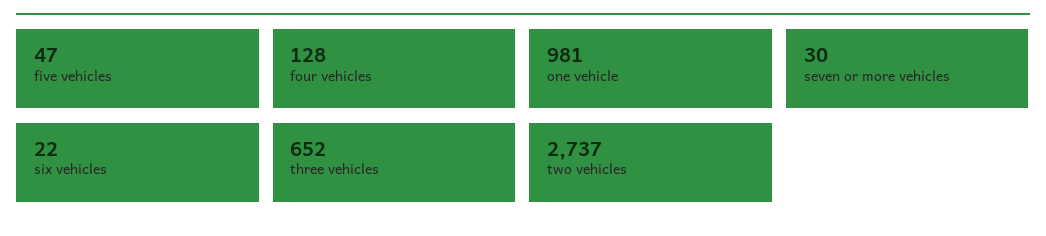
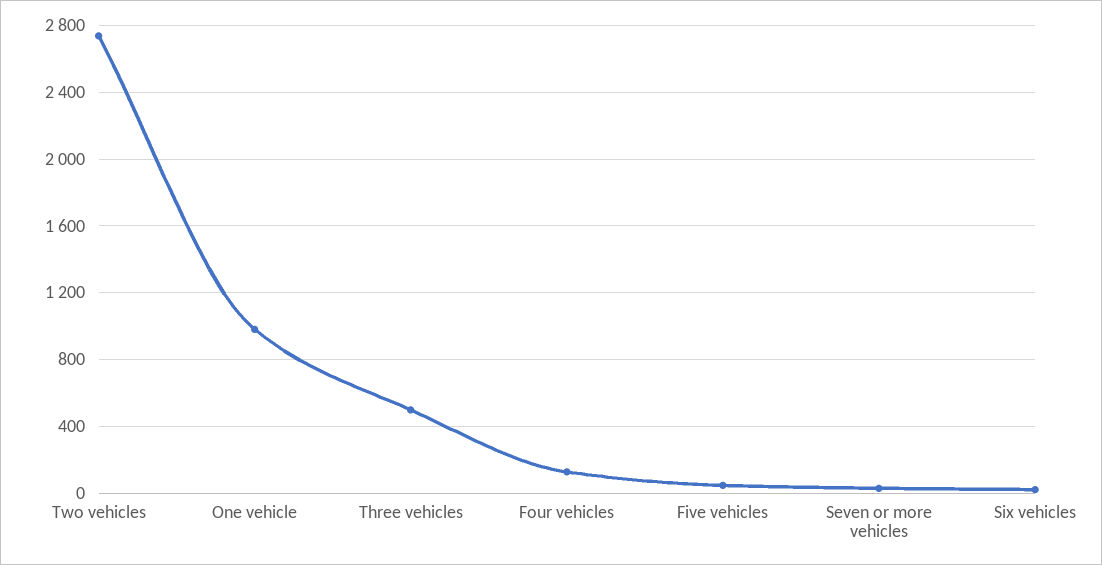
three vehicles: 652 -> 500

